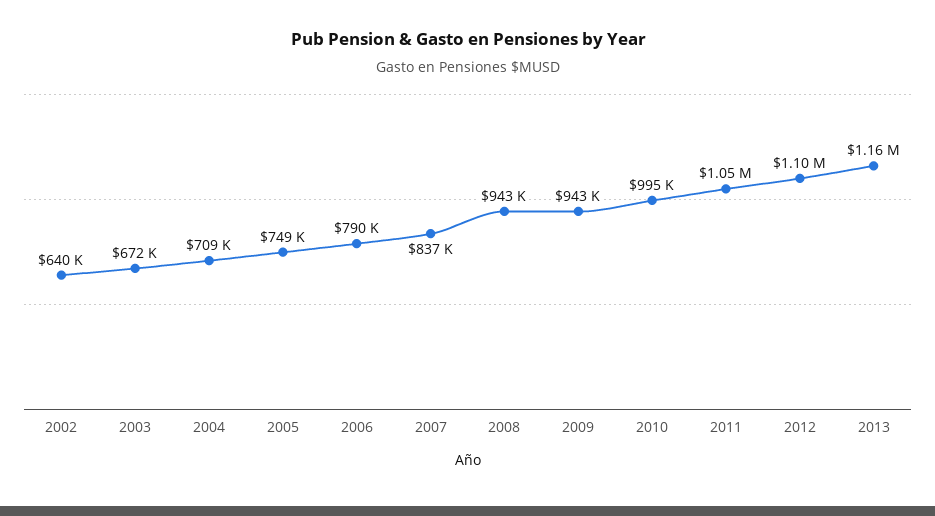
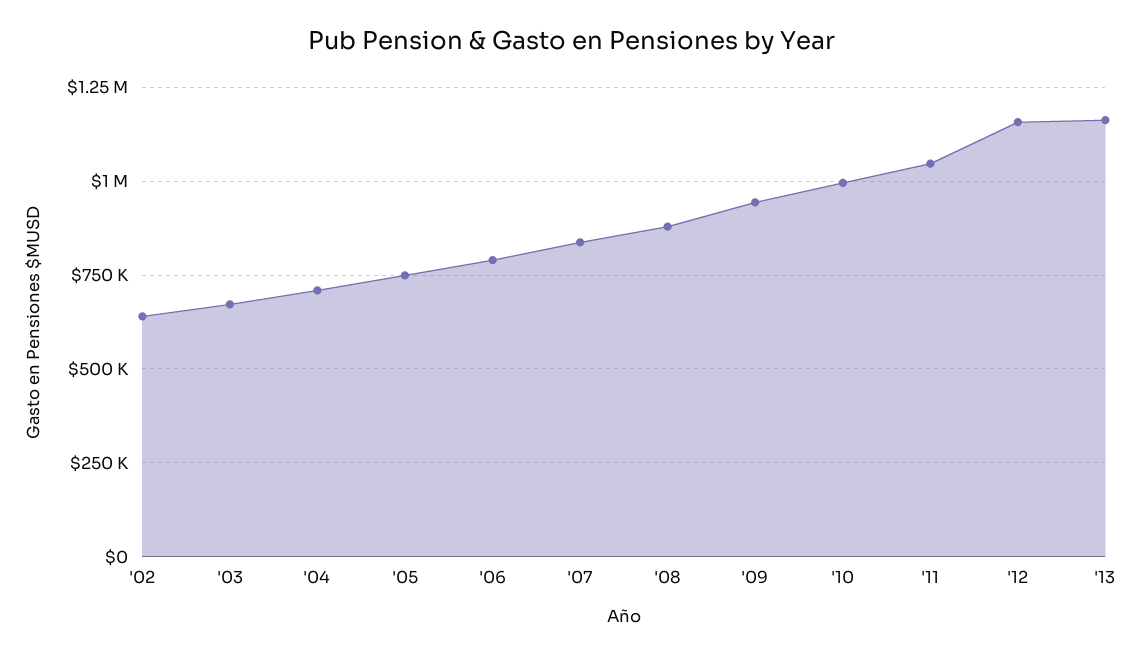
2008: 943000 -> 875000
2012: 1100000 -> 1150000

